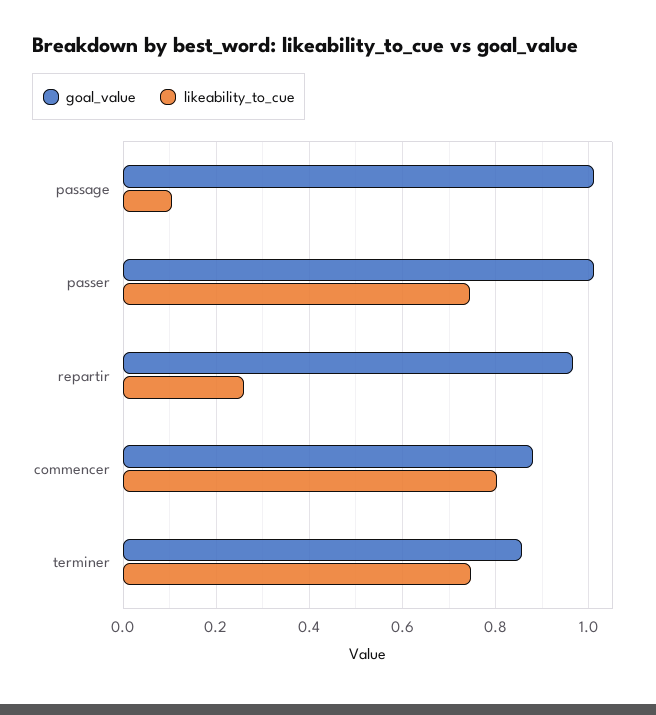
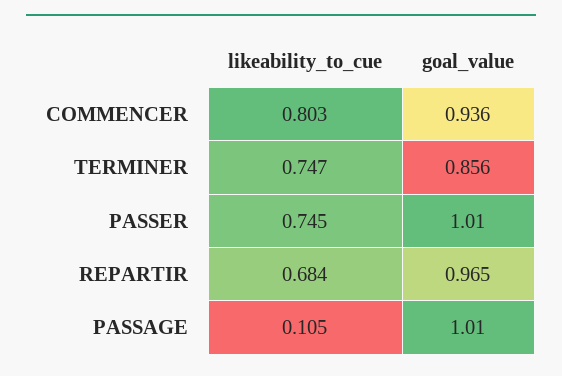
likeability_to_cue, repartir: 0.26 -> 0.684
goal_value, commencer: 0.88 -> 0.936

